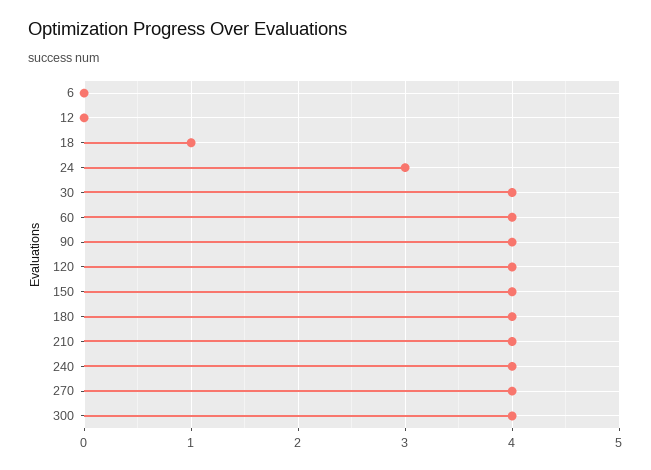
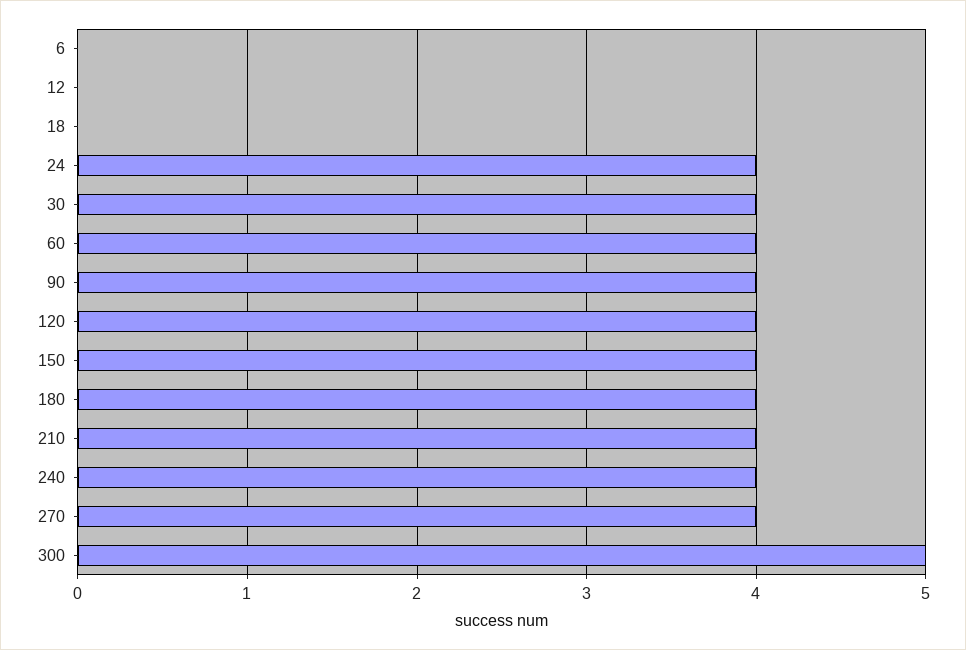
18: 1 -> 0
24: 3 -> 4
300: 4 -> 5

